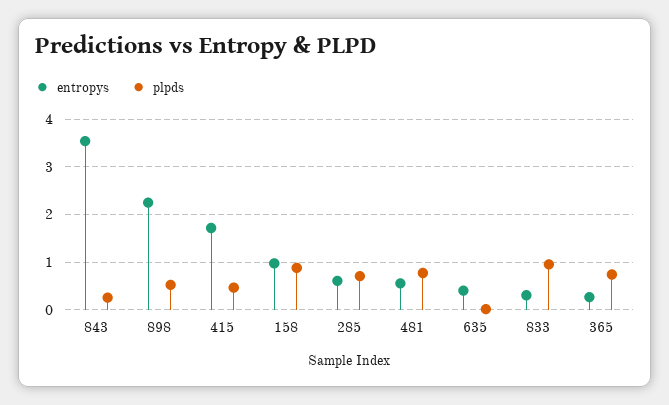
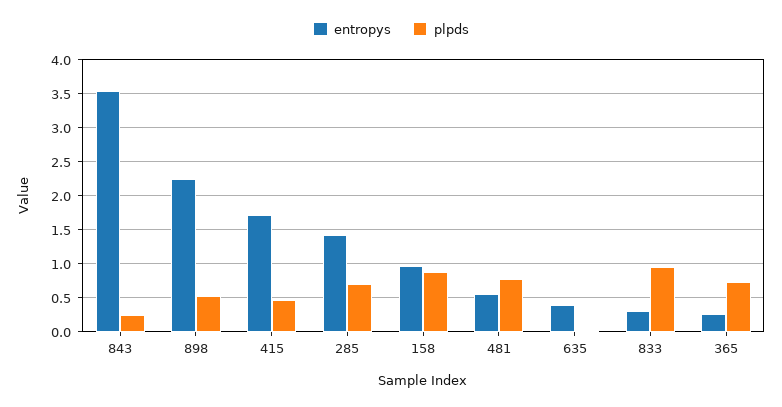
entropys, 285: 0.6 -> 1.4

